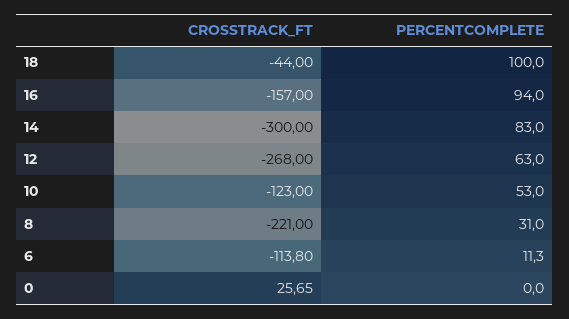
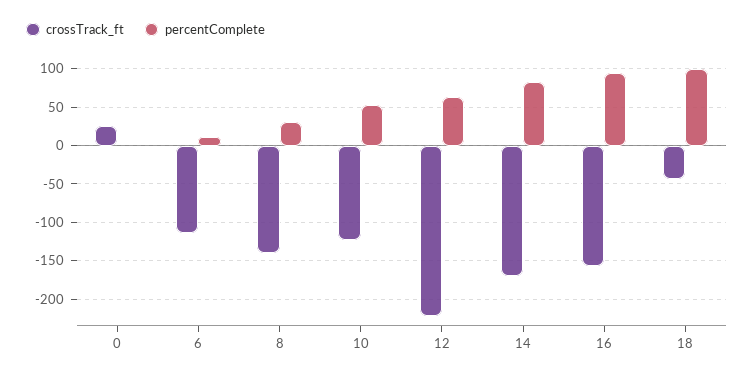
CROSSTRACK_FT, 14: -300 -> -170
CROSSTRACK_FT, 12: -268 -> -220
CROSSTRACK_FT, 8: -221 -> -140

